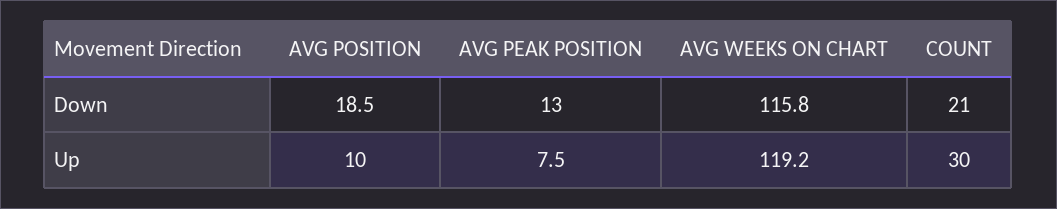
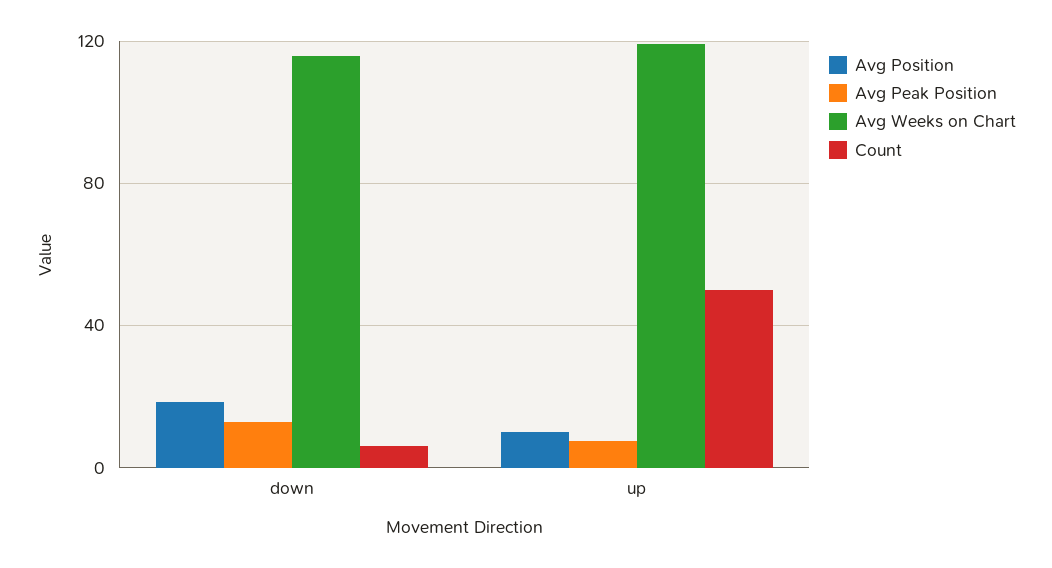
COUNT, Down: 21 -> 5
COUNT, Up: 30 -> 50

